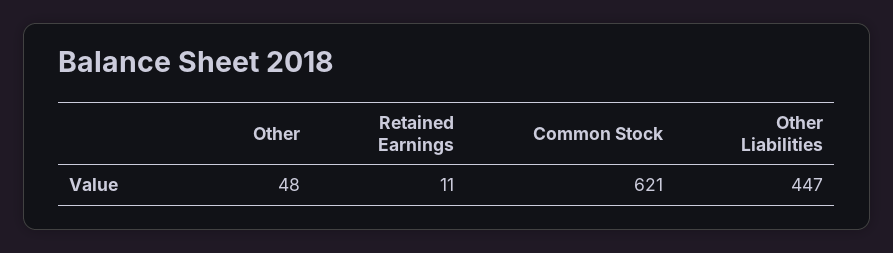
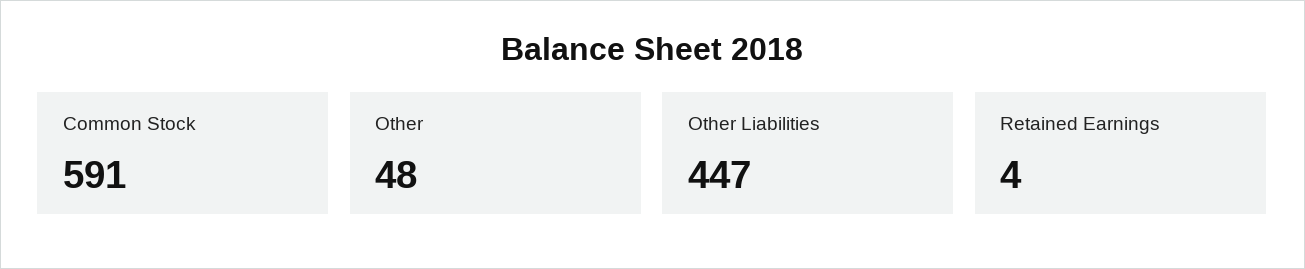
Retained Earnings: 11 -> 4
Common Stock: 621 -> 591

